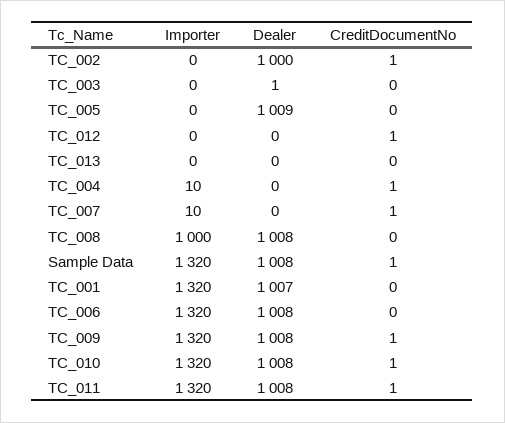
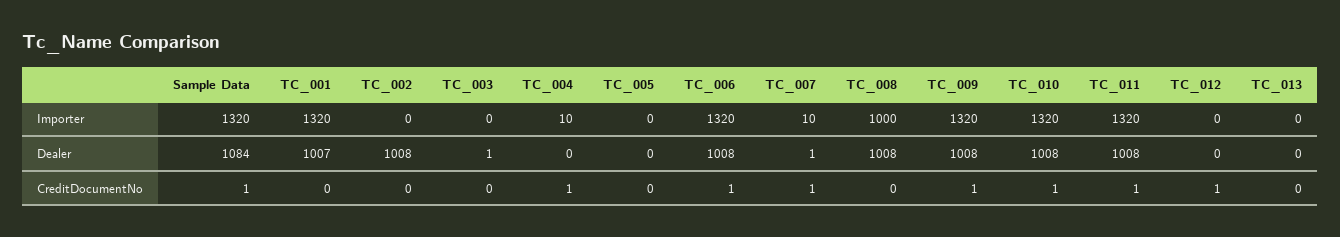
Dealer, TC_002: 1000 -> 1008
CreditDocumentNo, TC_002: 1 -> 0
Dealer, TC_005: 1009 -> 0
Dealer, TC_007: 0 -> 1
Dealer, Sample Data: 1008 -> 1084
CreditDocumentNo, TC_006: 0 -> 1

